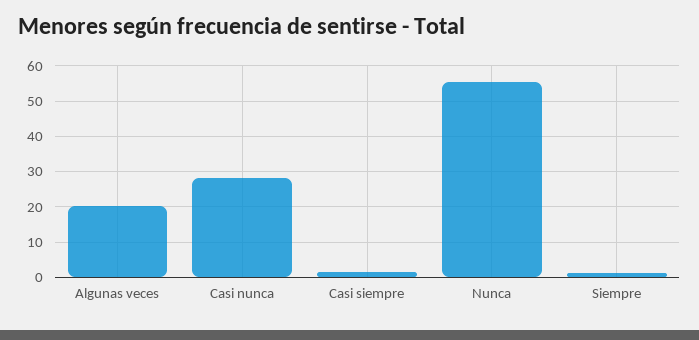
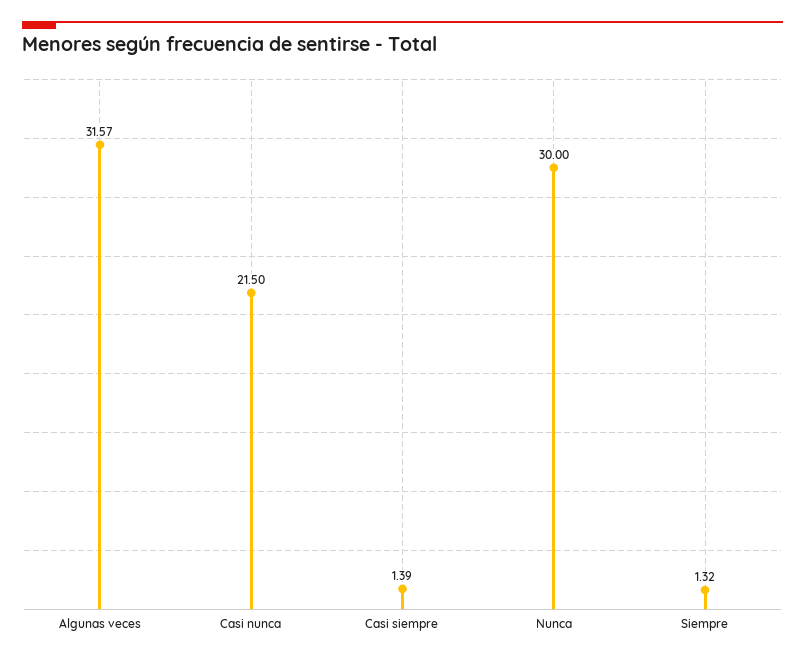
Algunas veces: 20 -> 31.57
Casi nunca: 28 -> 21.5
Nunca: 56 -> 30

